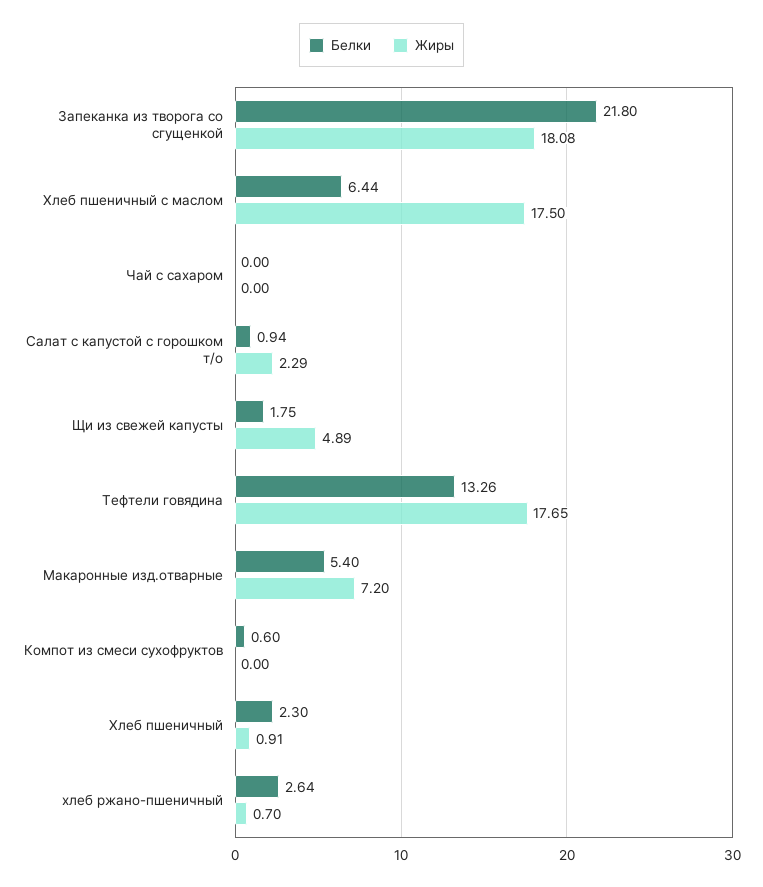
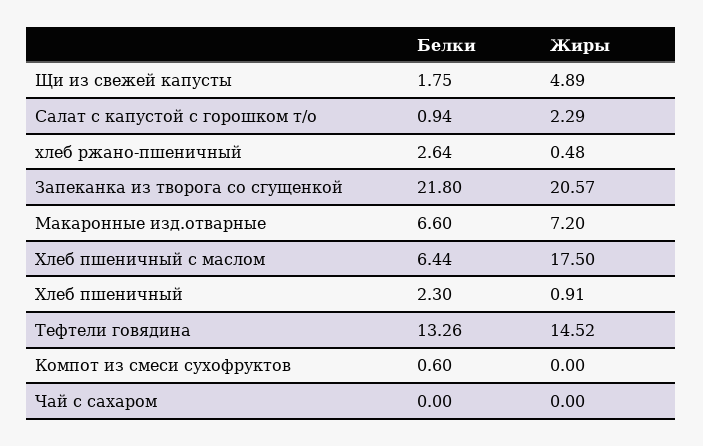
Жиры, Запеканка из творога со сгущенкой: 18.08 -> 20.57
Жиры, Тефтели говядина: 17.65 -> 14.52
Белки, Макаронные изд.отварные: 5.4 -> 6.6
Жиры, хлеб ржано-пшеничный: 0.7 -> 0.48

